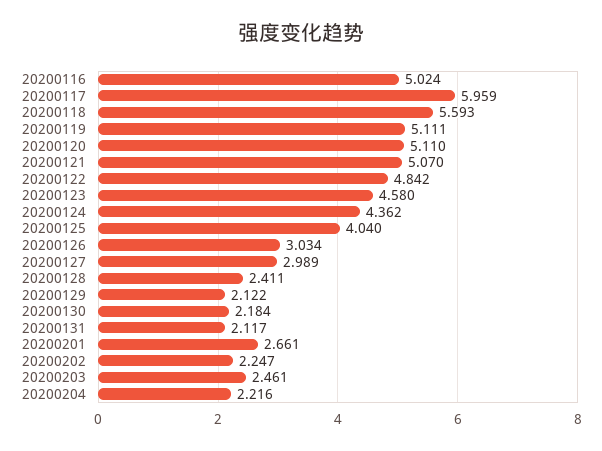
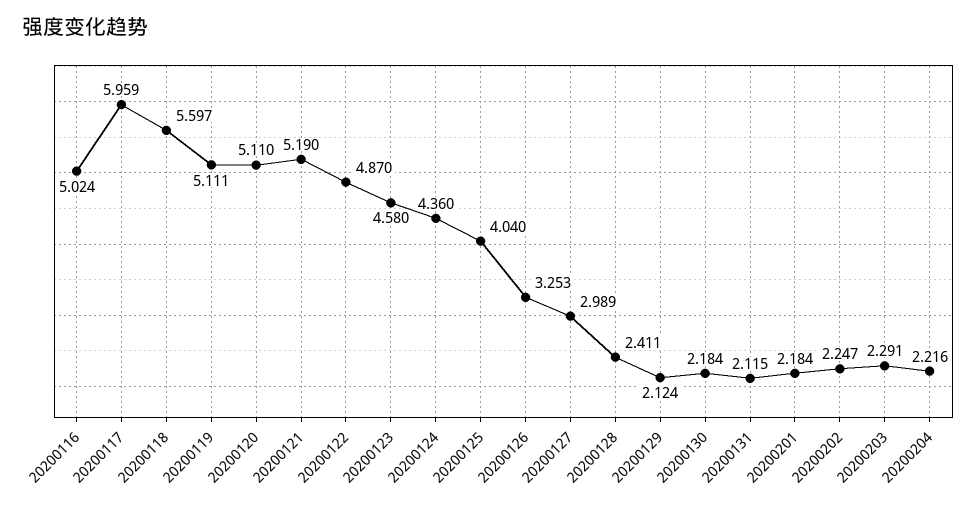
20200118: 5.593 -> 5.597
20200121: 5.07 -> 5.19
20200122: 4.842 -> 4.87
20200124: 4.362 -> 4.36
20200126: 3.034 -> 3.253
20200129: 2.122 -> 2.124
20200131: 2.117 -> 2.115
20200201: 2.661 -> 2.184
20200203: 2.461 -> 2.291

